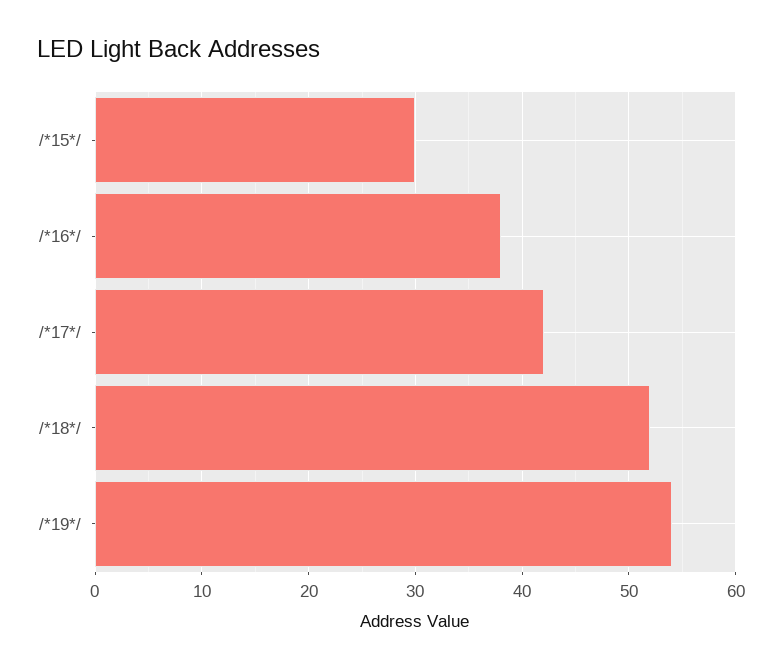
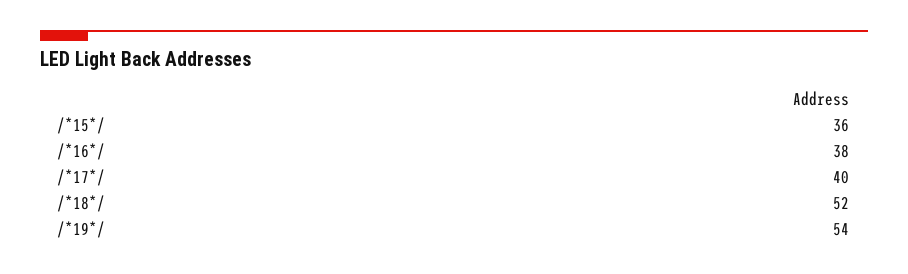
/*15*/: 30 -> 36
/*17*/: 42 -> 40

